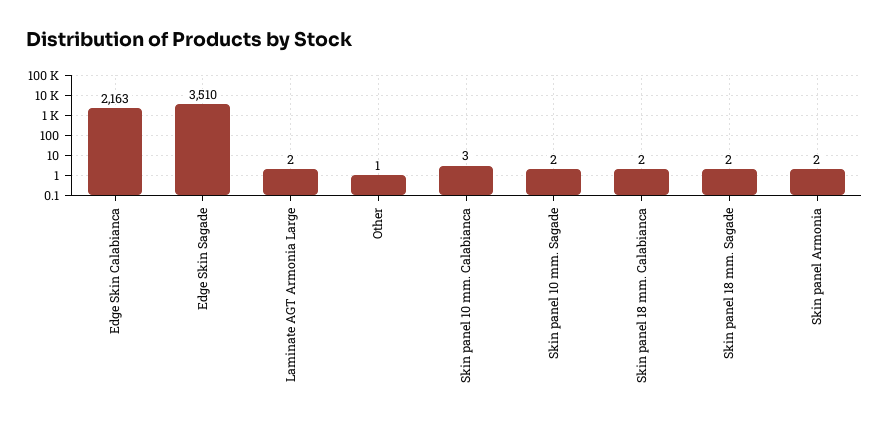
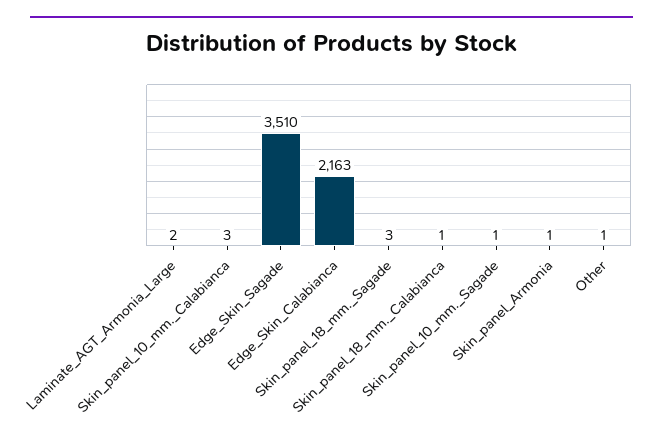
Skin panel 10 mm. Sagade: 2 -> 1
Skin panel 18 mm. Calabianca: 2 -> 1
Skin panel 18 mm. Sagade: 2 -> 3
Skin panel Armonia: 2 -> 1

